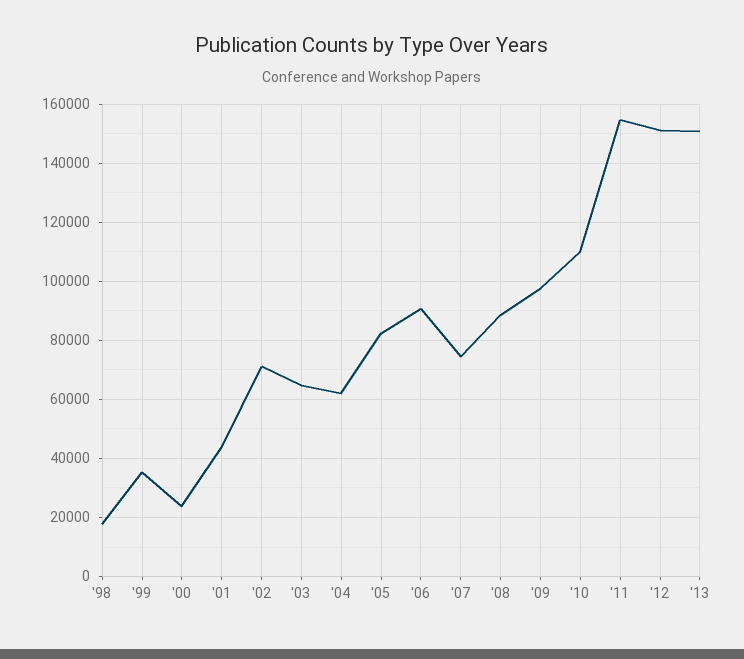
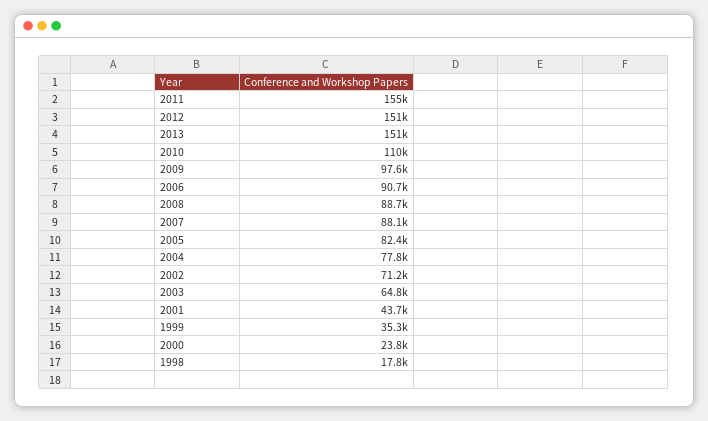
'04: 62500 -> 77800
'07: 75000 -> 88100

